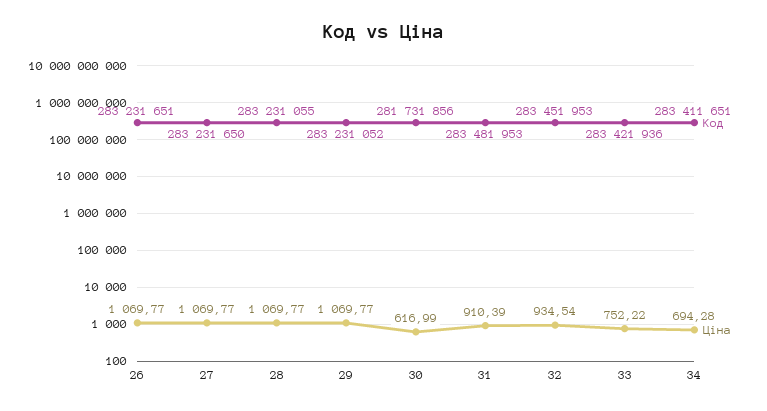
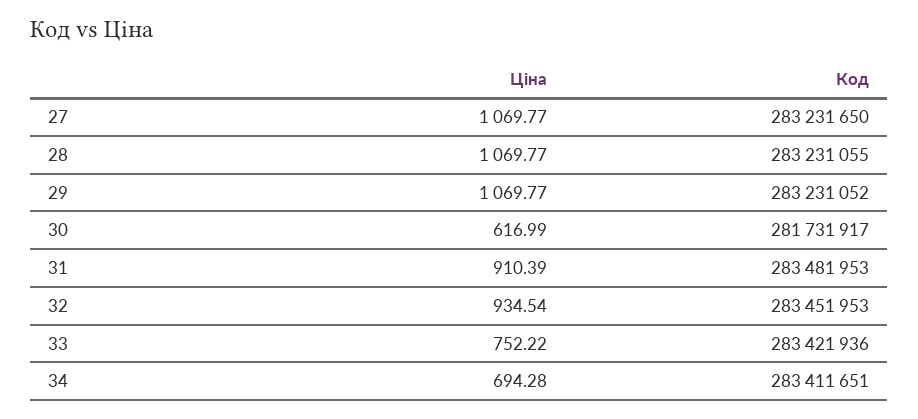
Код, 26: 283231651 -> none
Ціна, 26: 1069.77 -> none
Код, 30: 281731856 -> 281731917

